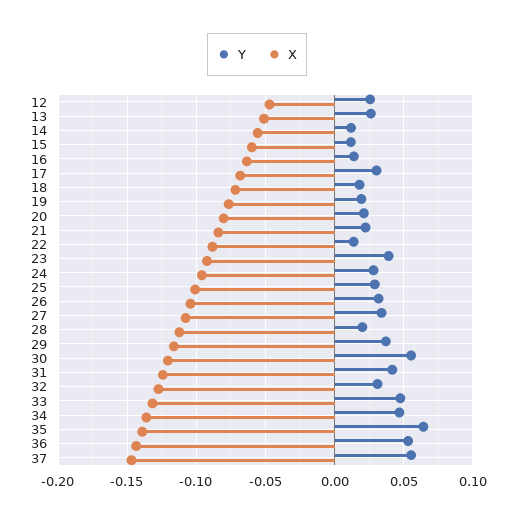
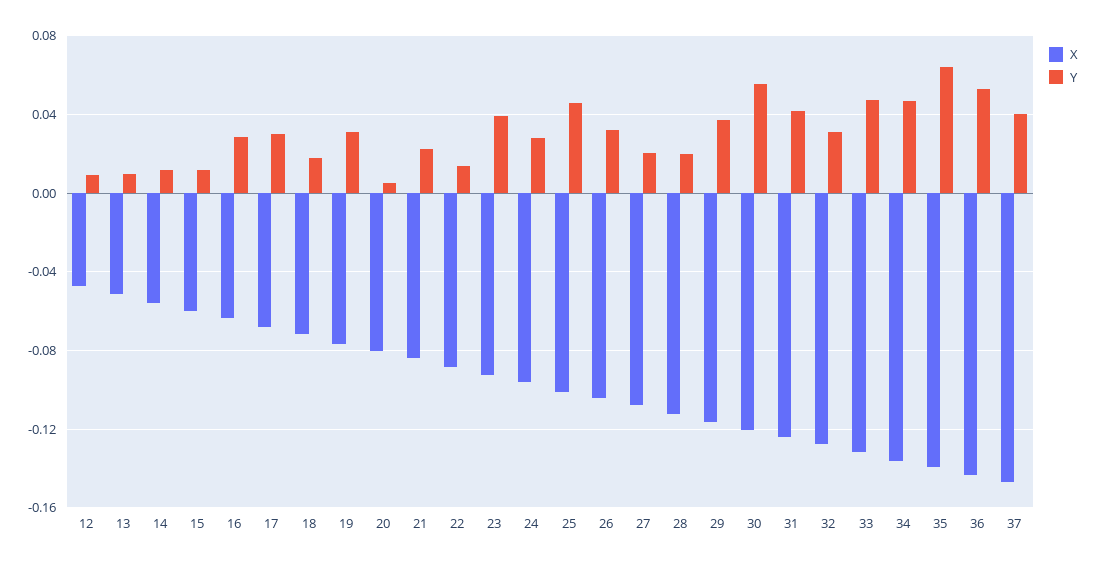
Y, 12: 0.025 -> 0.01
Y, 13: 0.025 -> 0.01
Y, 16: 0.015 -> 0.03
Y, 19: 0.02 -> 0.03
Y, 20: 0.02 -> 0.005
Y, 25: 0.03 -> 0.045
Y, 27: 0.035 -> 0.02
Y, 37: 0.055 -> 0.04

